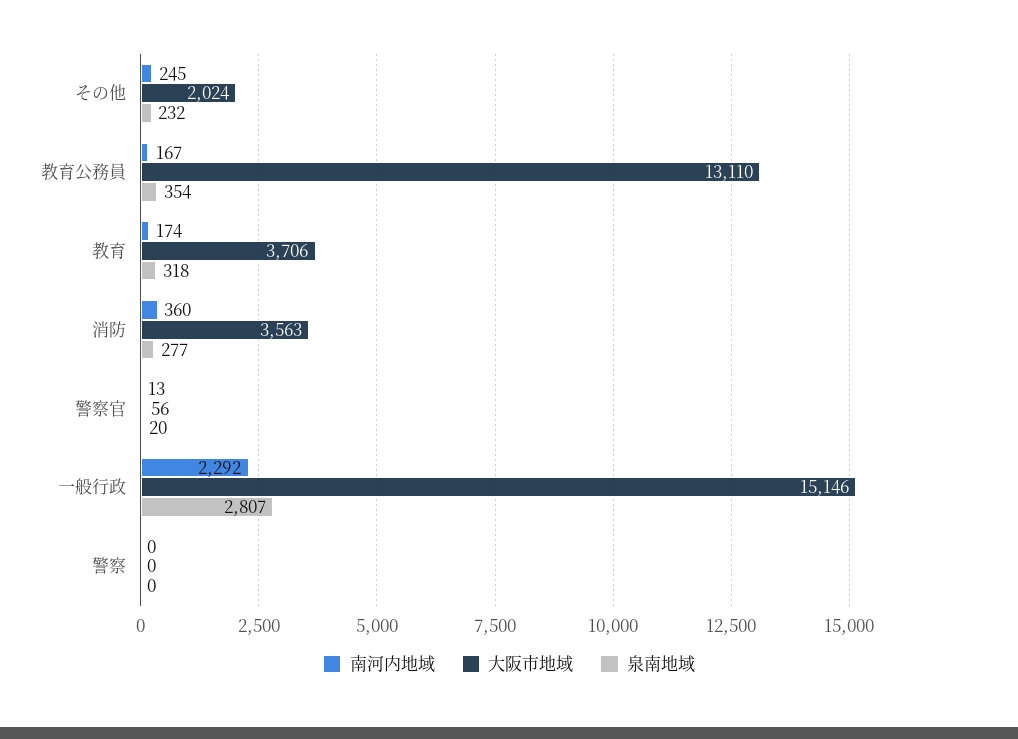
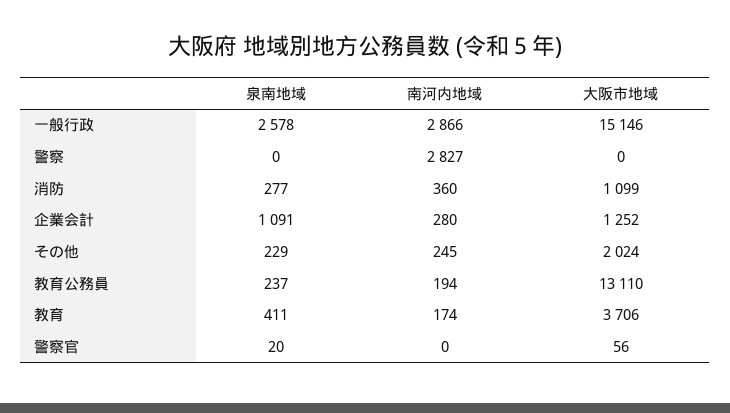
泉南地域, その他: 232 -> 229
南河内地域, 教育公務員: 167 -> 194
泉南地域, 教育公務員: 354 -> 237
泉南地域, 教育: 318 -> 411
大阪市地域, 消防: 3563 -> 1099
南河内地域, 警察官: 13 -> 0
南河内地域, 一般行政: 2292 -> 2866
泉南地域, 一般行政: 2807 -> 2578
南河内地域, 警察: 0 -> 2827
泉南地域, 企業会計: none -> 1091
南河内地域, 企業会計: none -> 280
大阪市地域, 企業会計: none -> 1252

